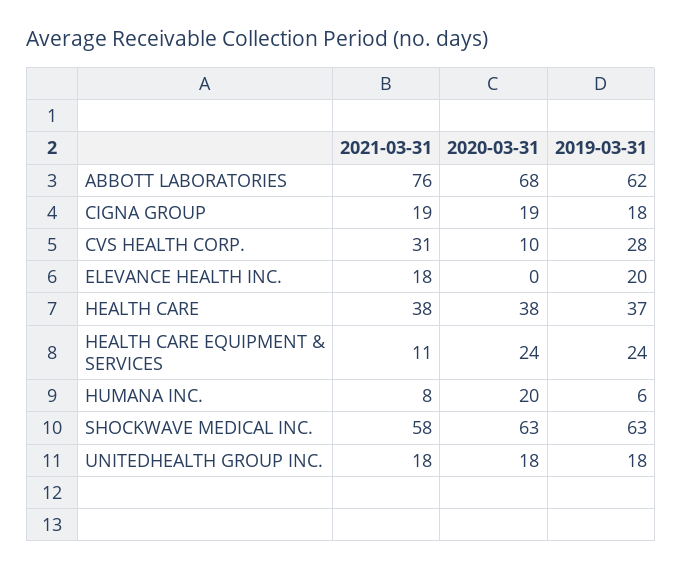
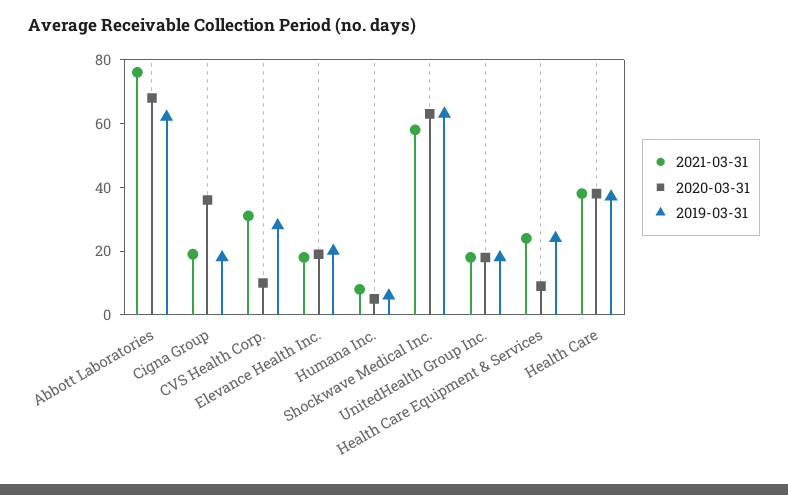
2020-03-31, CIGNA GROUP: 19 -> 35
2020-03-31, ELEVANCE HEALTH INC.: 0 -> 20
2021-03-31, HEALTH CARE EQUIPMENT & SERVICES: 11 -> 25
2020-03-31, HEALTH CARE EQUIPMENT & SERVICES: 24 -> 10
2020-03-31, HUMANA INC.: 20 -> 5

